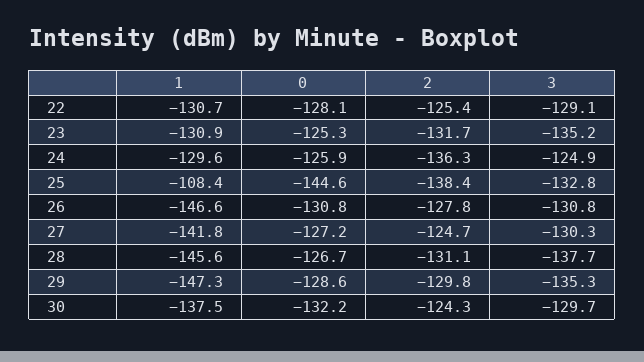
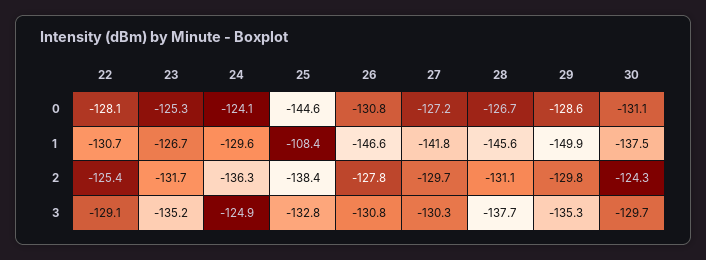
1, 23: -130.9 -> -126.7
0, 24: -125.9 -> -124.1
2, 27: -124.7 -> -129.7
1, 29: -147.3 -> -149.9
0, 30: -132.2 -> -131.1

